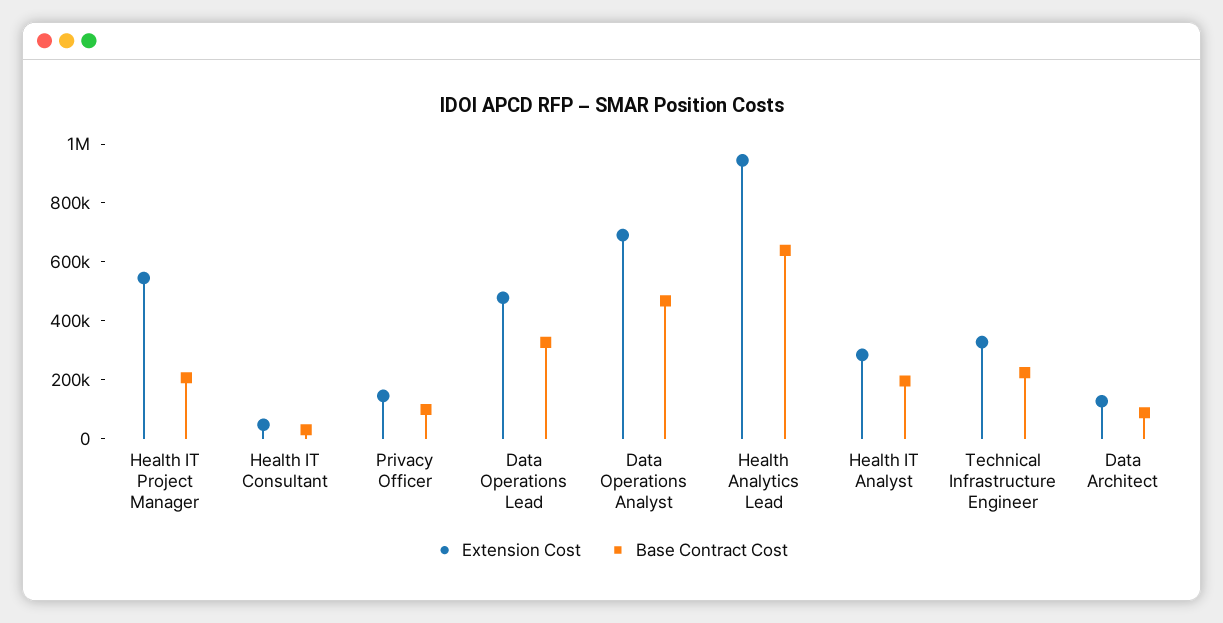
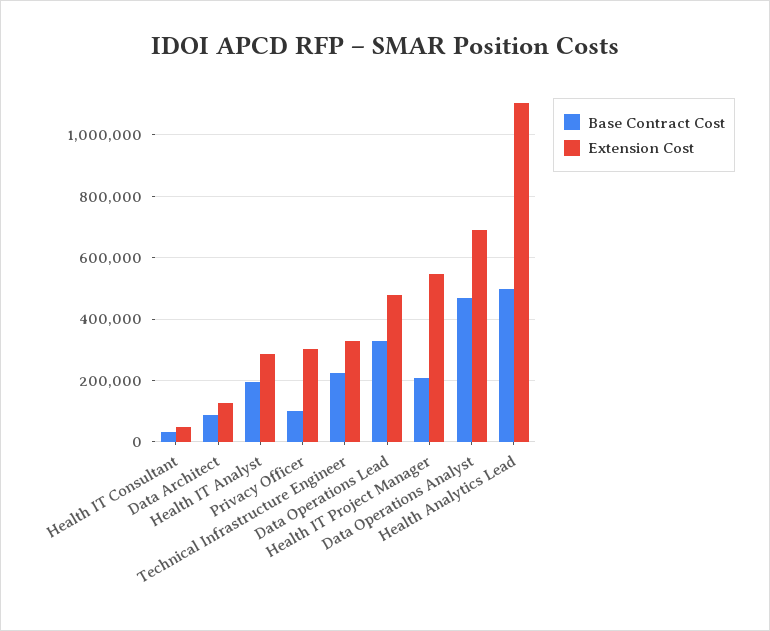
Extension Cost, Privacy Officer: 150000 -> 300000
Extension Cost, Health Analytics Lead: 950000 -> 1100000
Base Contract Cost, Health Analytics Lead: 650000 -> 500000

